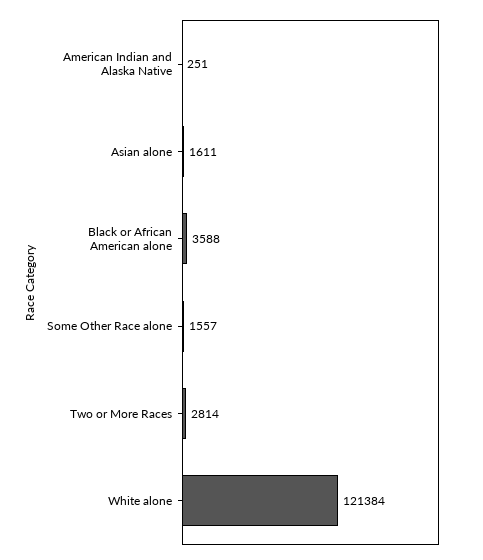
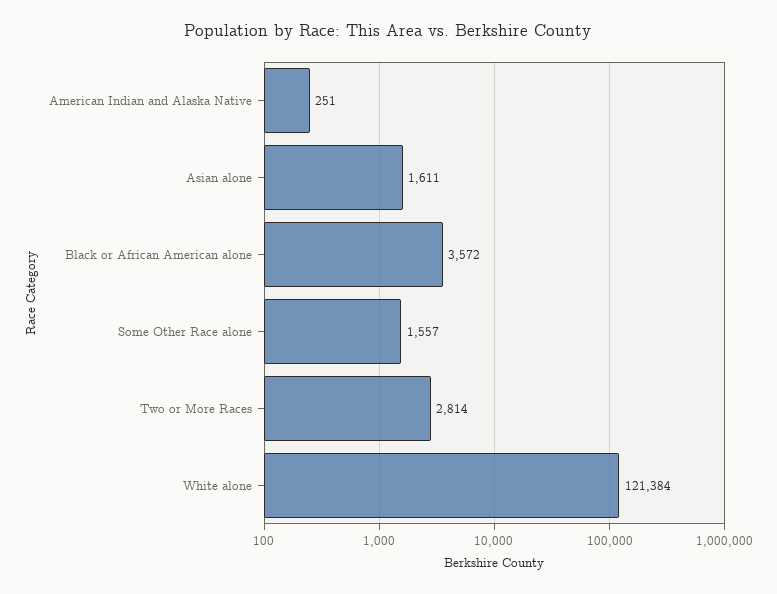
Black or African American alone: 3588 -> 3572

